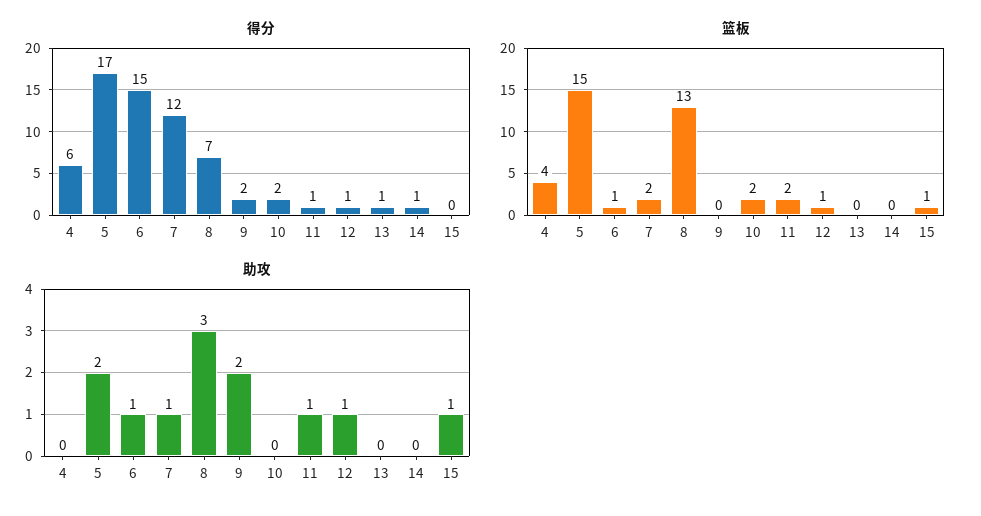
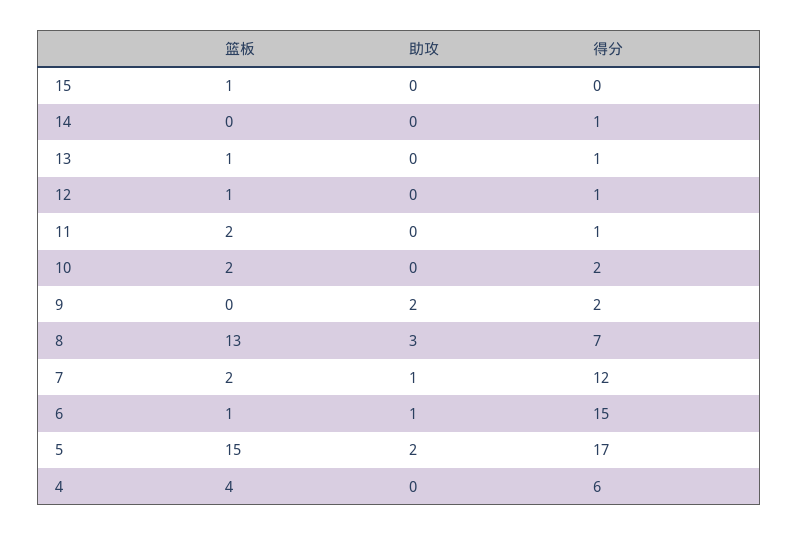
篮板, 13: 0 -> 1
助攻, 11: 1 -> 0
助攻, 12: 1 -> 0
助攻, 15: 1 -> 0

